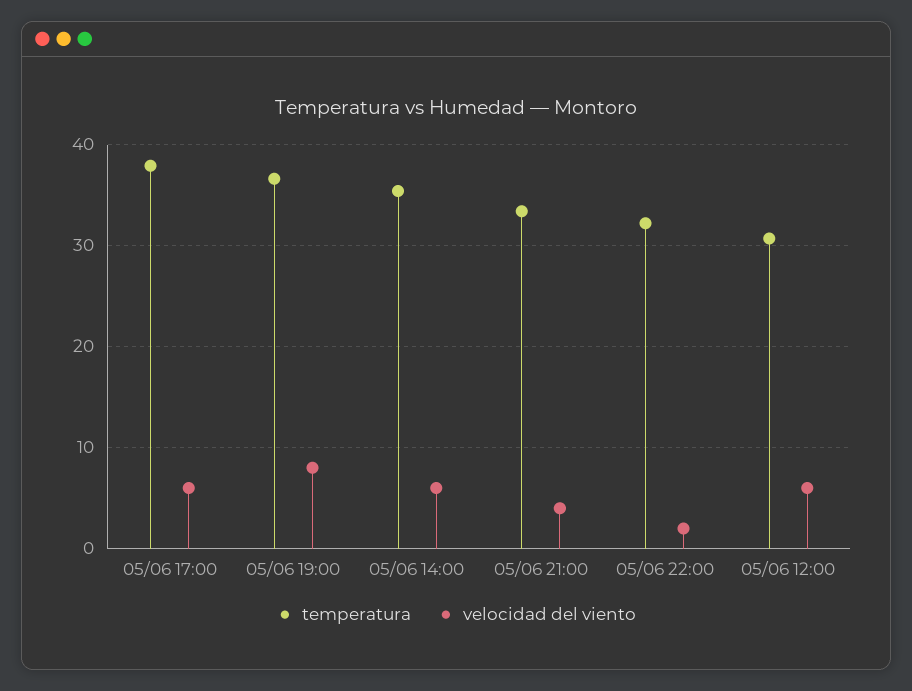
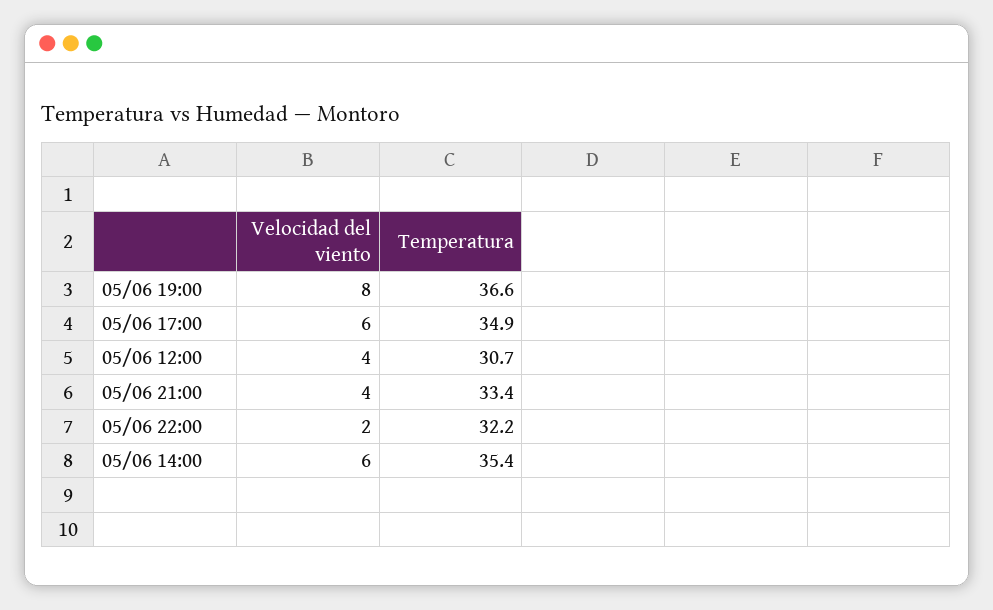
temperatura, 05/06 17:00: 38 -> 34.9
velocidad del viento, 05/06 12:00: 6 -> 4

